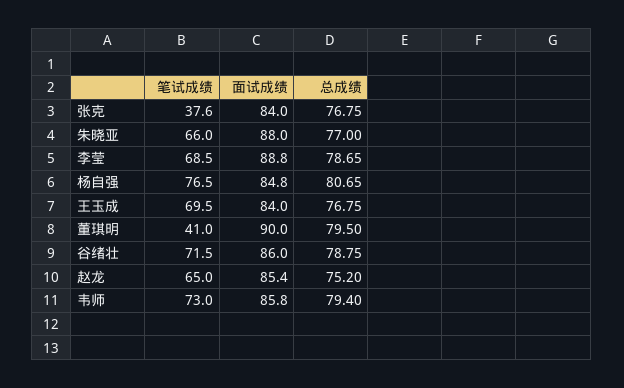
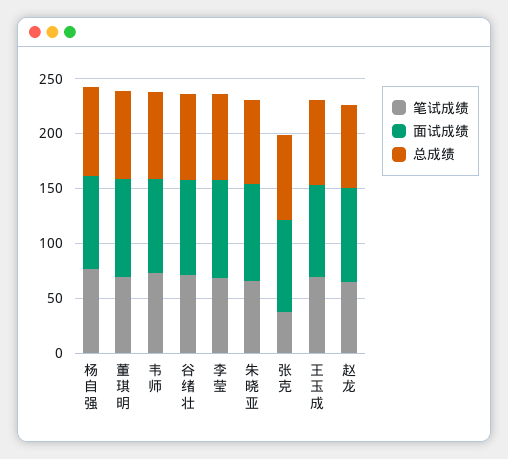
笔试成绩, 董琪明: 41 -> 70

